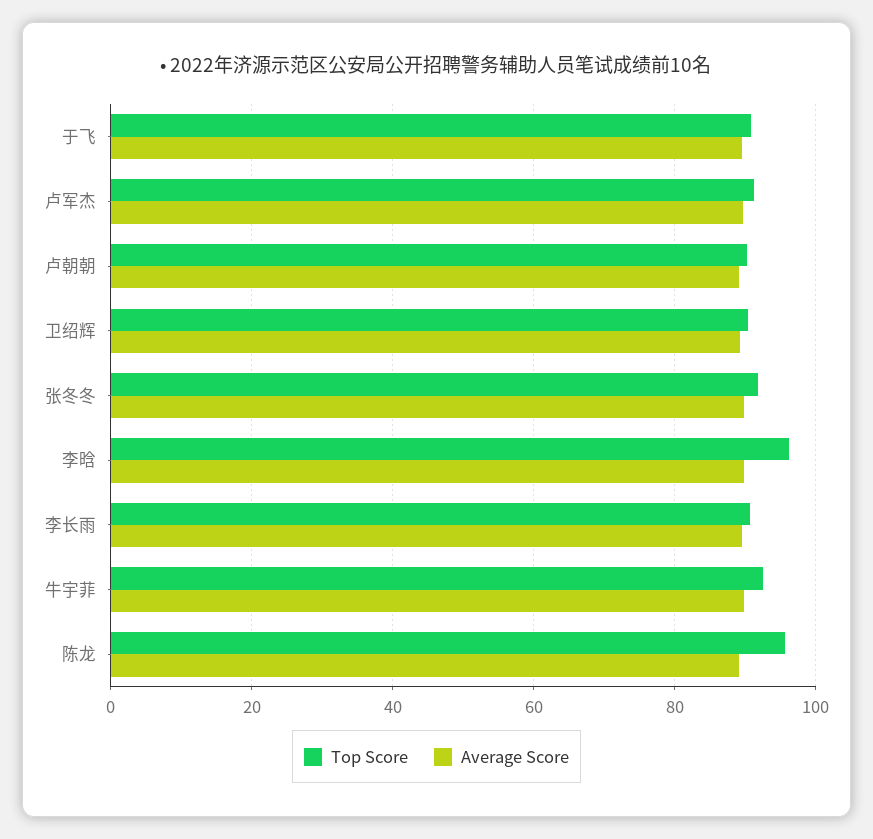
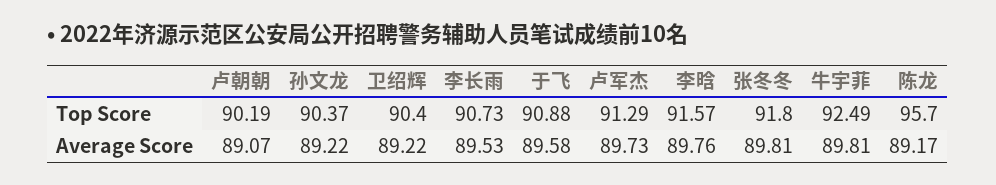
Top Score, 李晗: 96 -> 91.57
Top Score, 孙文龙: none -> 90.37
Average Score, 孙文龙: none -> 89.22

